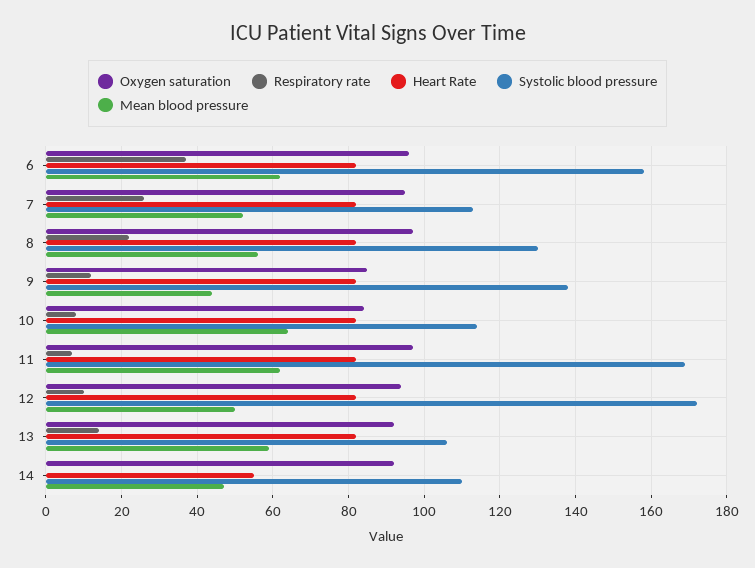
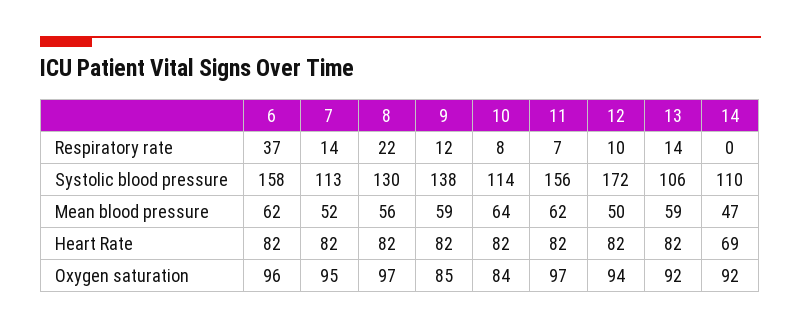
Respiratory rate, 7: 25 -> 14
Mean blood pressure, 9: 45 -> 59
Systolic blood pressure, 11: 170 -> 156
Heart Rate, 14: 55 -> 69

